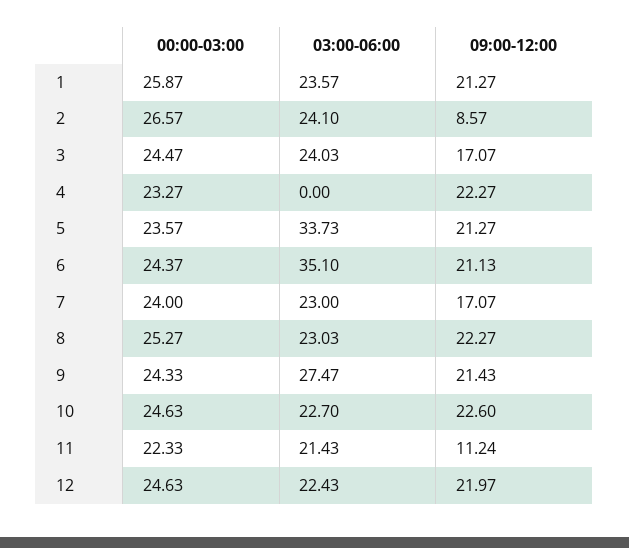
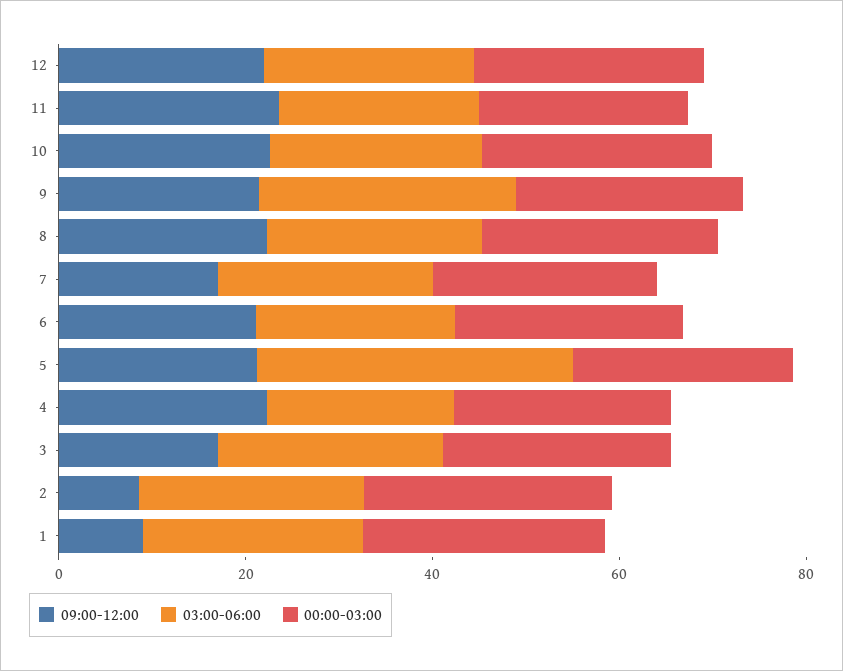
09:00-12:00, 1: 21.27 -> 10
03:00-06:00, 4: 0 -> 20
03:00-06:00, 6: 35.1 -> 20
09:00-12:00, 11: 11.24 -> 25

